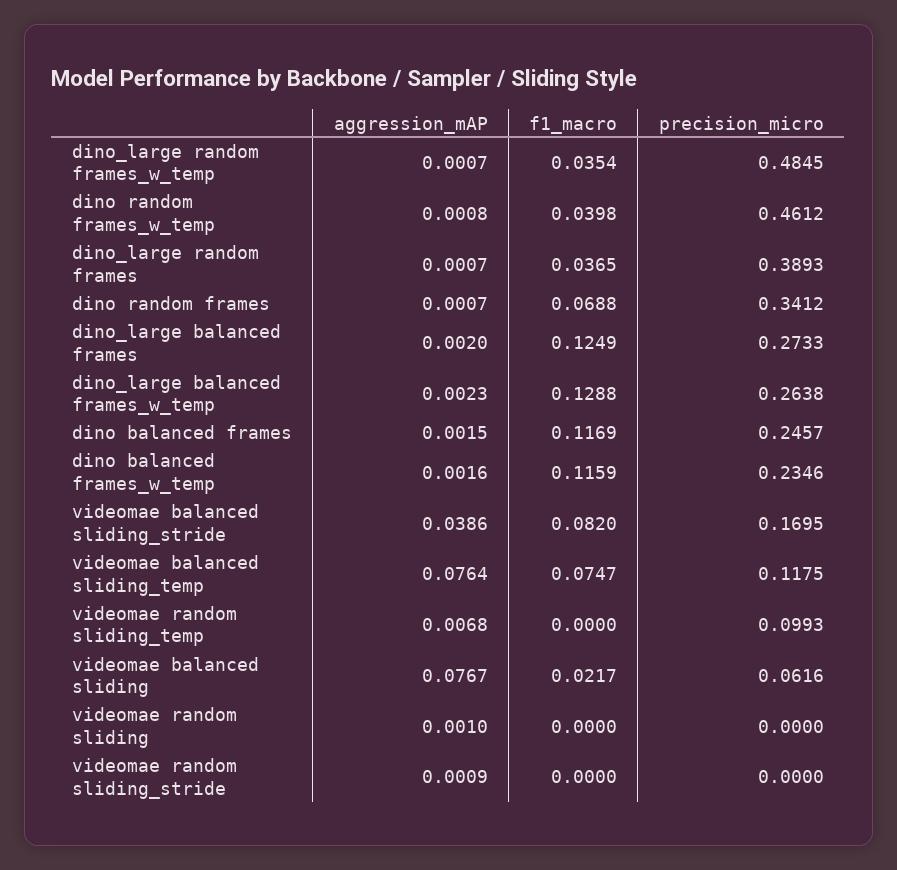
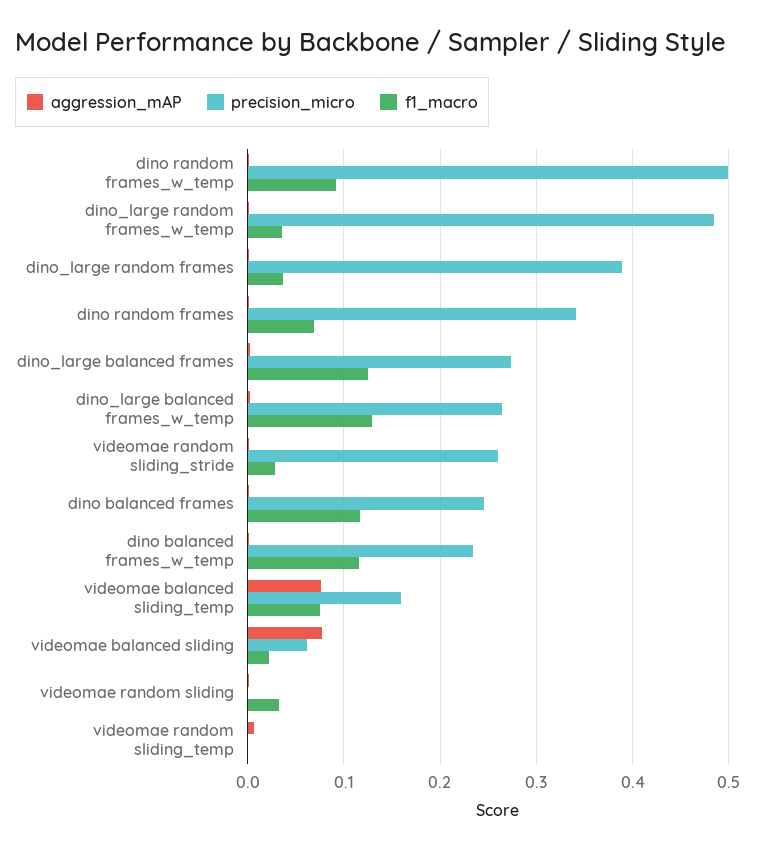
f1_macro, dino random frames_w_temp: 0.0398 -> 0.09
precision_micro, dino random frames_w_temp: 0.4612 -> 0.5
aggression_mAP, videomae balanced sliding_stride: 0.0386 -> none
f1_macro, videomae balanced sliding_stride: 0.082 -> none
precision_micro, videomae balanced sliding_stride: 0.1695 -> none
precision_micro, videomae balanced sliding_temp: 0.1175 -> 0.16
precision_micro, videomae random sliding_temp: 0.0993 -> 0
f1_macro, videomae random sliding: 0 -> 0.03
f1_macro, videomae random sliding_stride: 0 -> 0.03
precision_micro, videomae random sliding_stride: 0 -> 0.26

